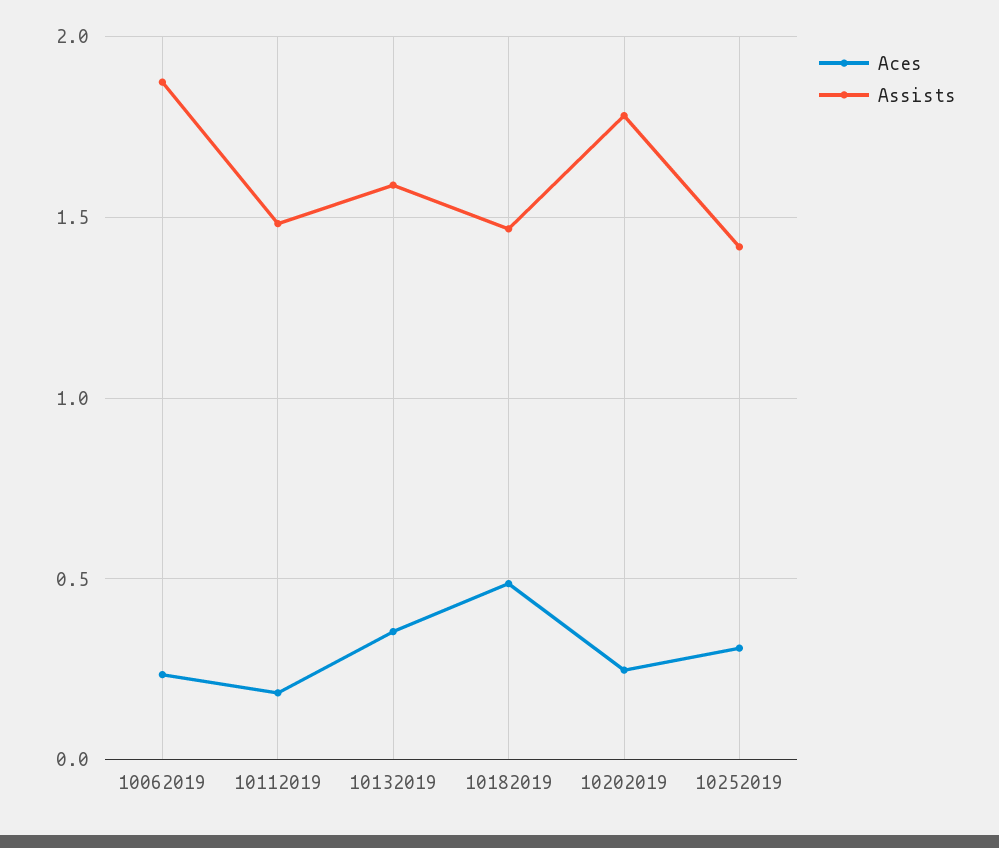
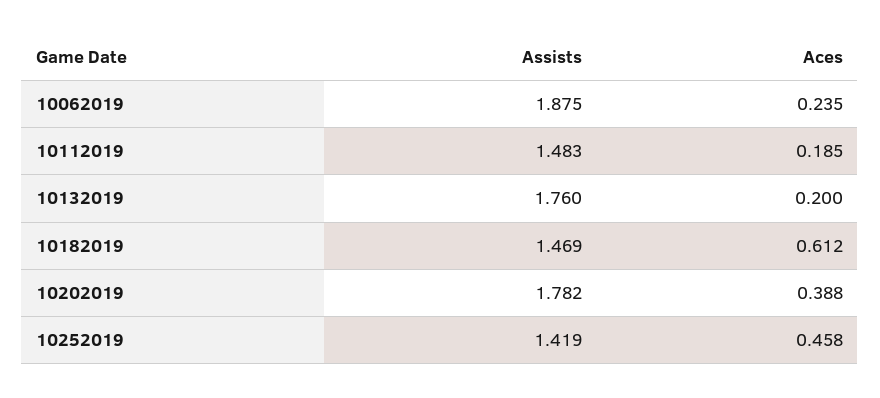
Aces, 10132019: 0.35 -> 0.2
Assists, 10132019: 1.6 -> 1.76
Aces, 10182019: 0.5 -> 0.612
Aces, 10202019: 0.25 -> 0.388
Aces, 10252019: 0.3 -> 0.458

